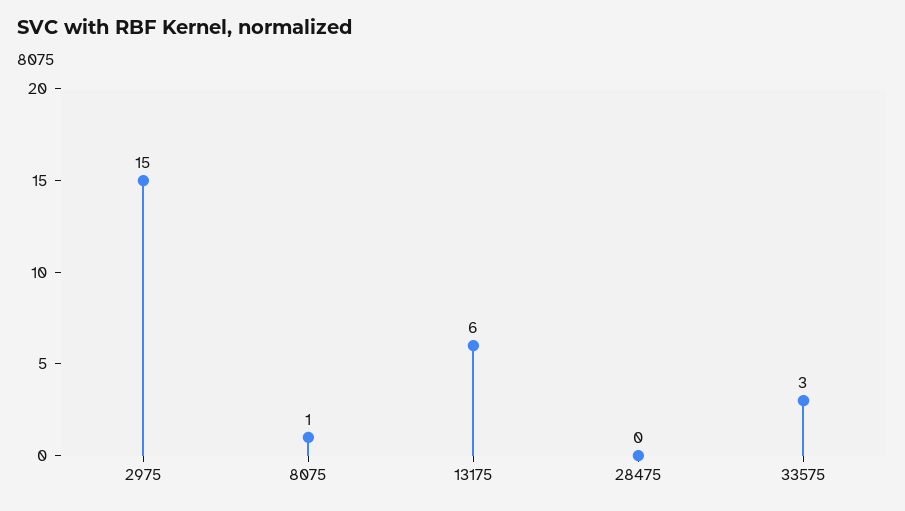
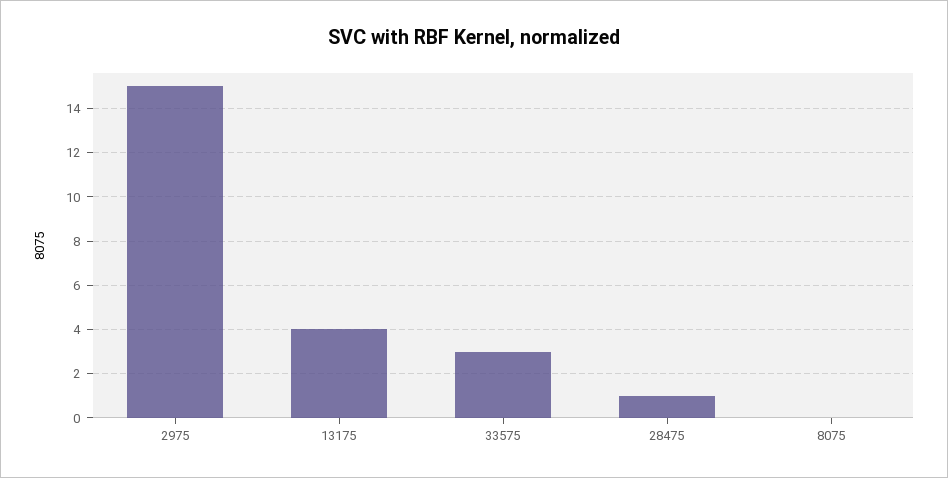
8075: 1 -> 0
13175: 6 -> 4
28475: 0 -> 1

